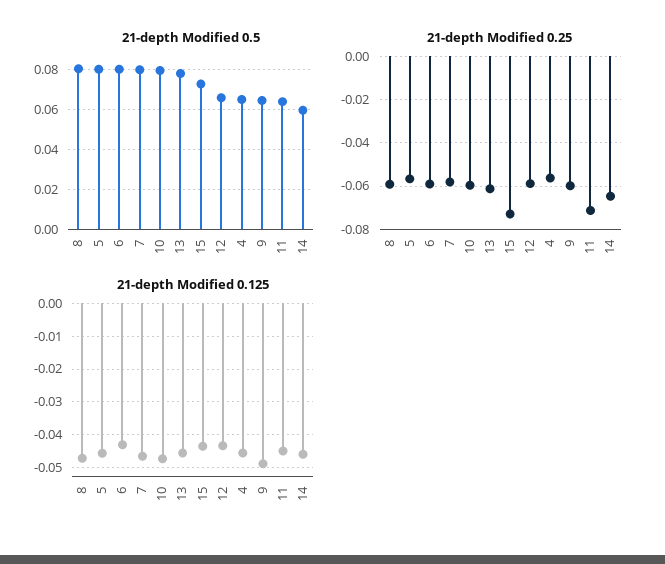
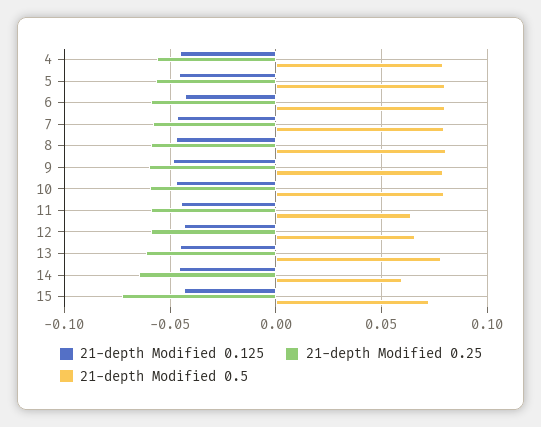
21-depth Modified 0.5, 4: 0.065 -> 0.08
21-depth Modified 0.5, 9: 0.065 -> 0.08
21-depth Modified 0.25, 11: -0.07 -> -0.06

